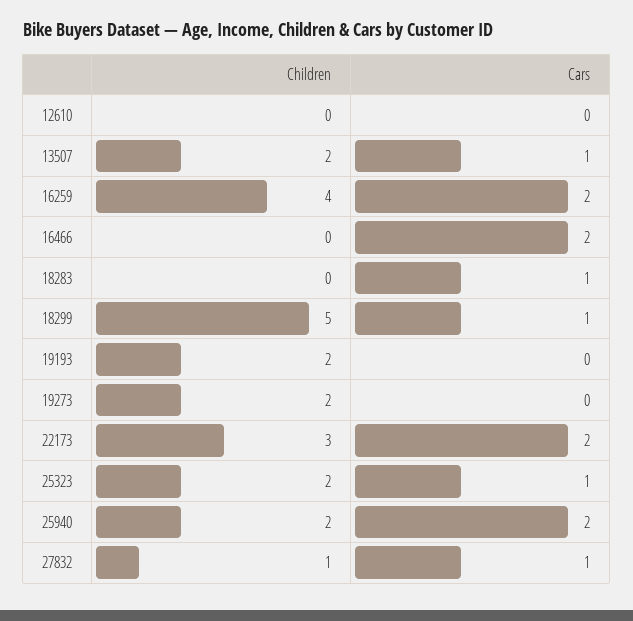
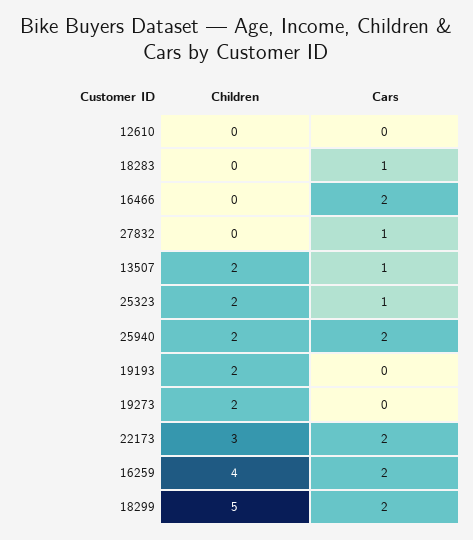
Cars, 18299: 1 -> 2
Children, 27832: 1 -> 0

